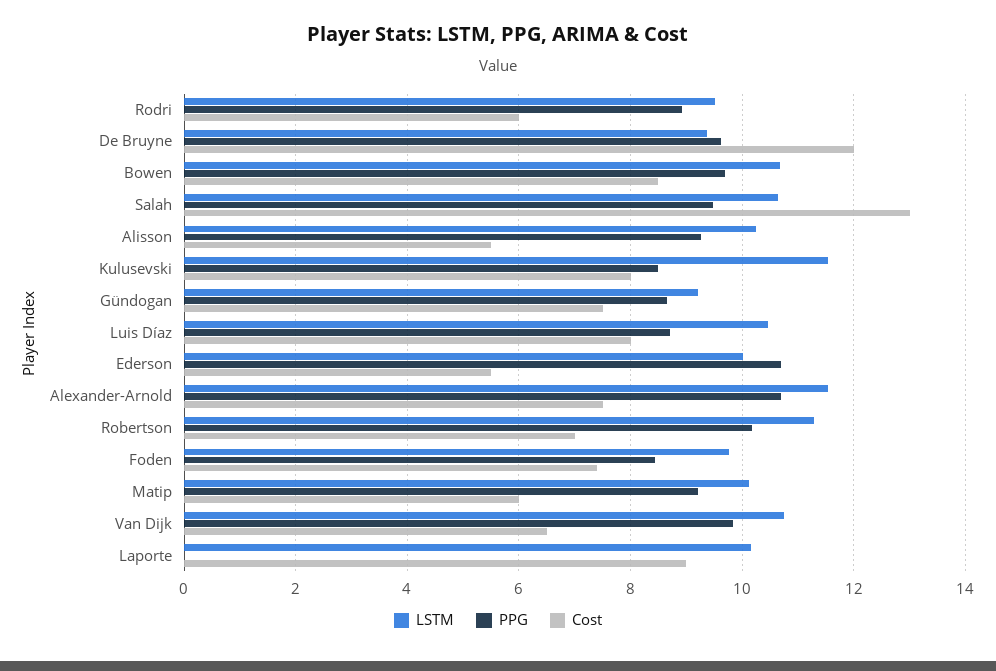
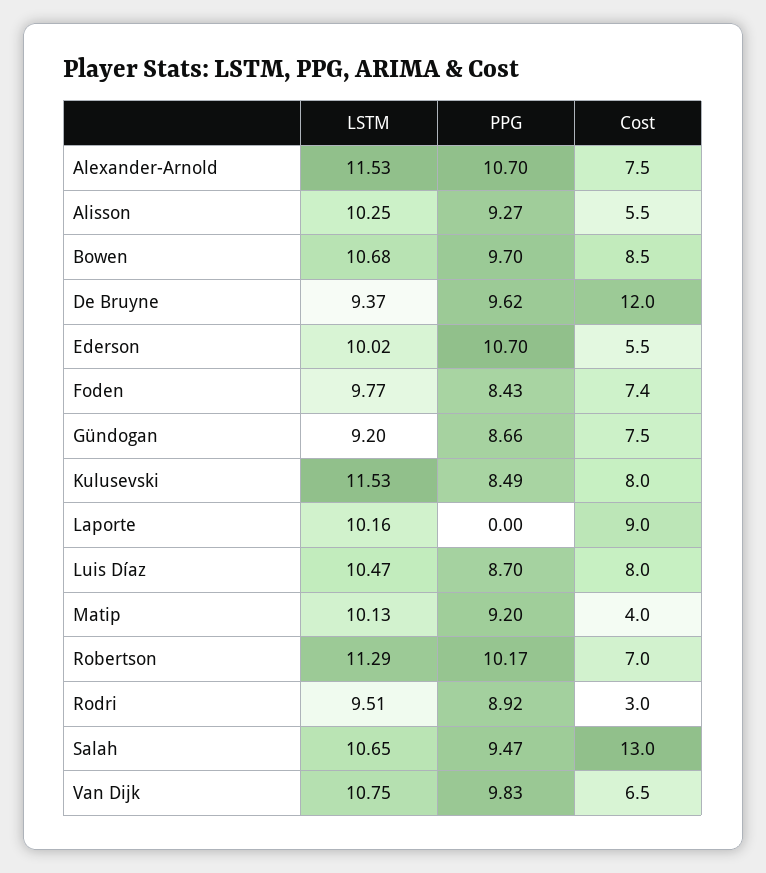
Cost, Rodri: 6 -> 3
Cost, Matip: 6 -> 4

